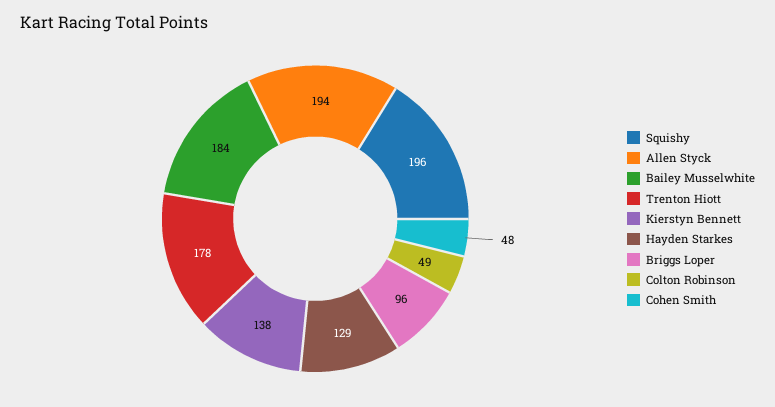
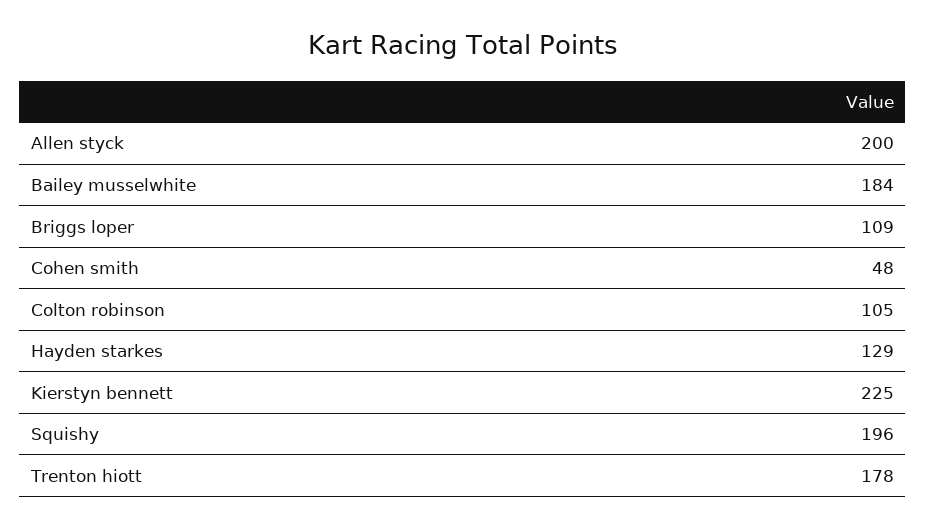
Allen Styck: 194 -> 200
Kierstyn Bennett: 138 -> 225
Briggs Loper: 96 -> 109
Colton Robinson: 49 -> 105

